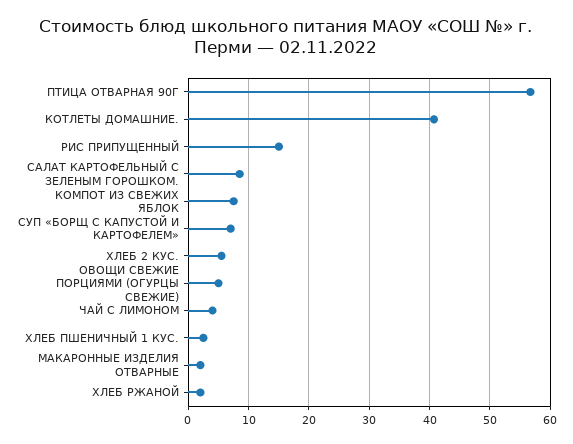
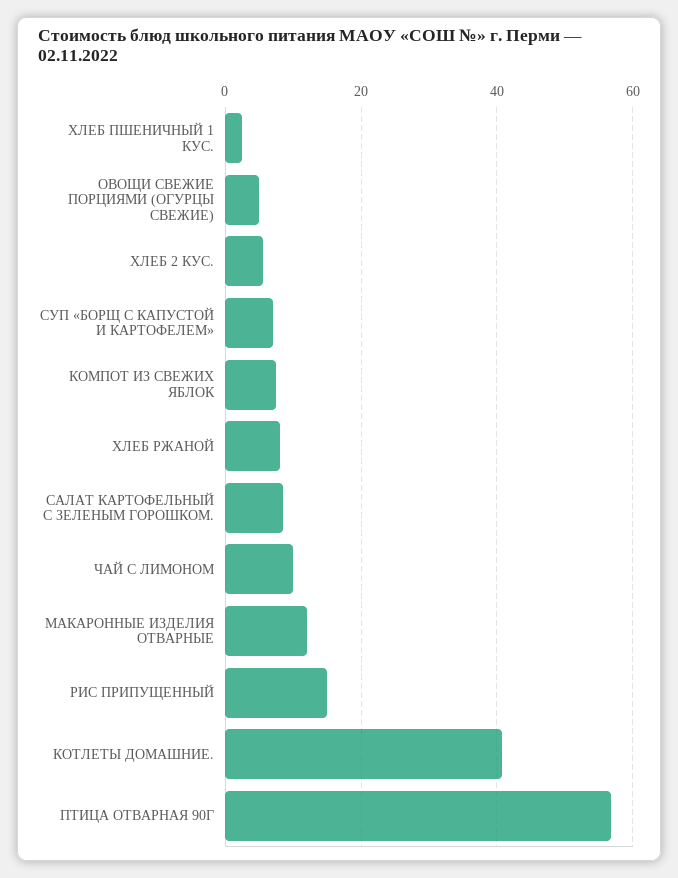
ЧАЙ С ЛИМОНОМ: 4 -> 10
МАКАРОННЫЕ ИЗДЕЛИЯ ОТВАРНЫЕ: 2 -> 12
ХЛЕБ РЖАНОЙ: 2 -> 8

